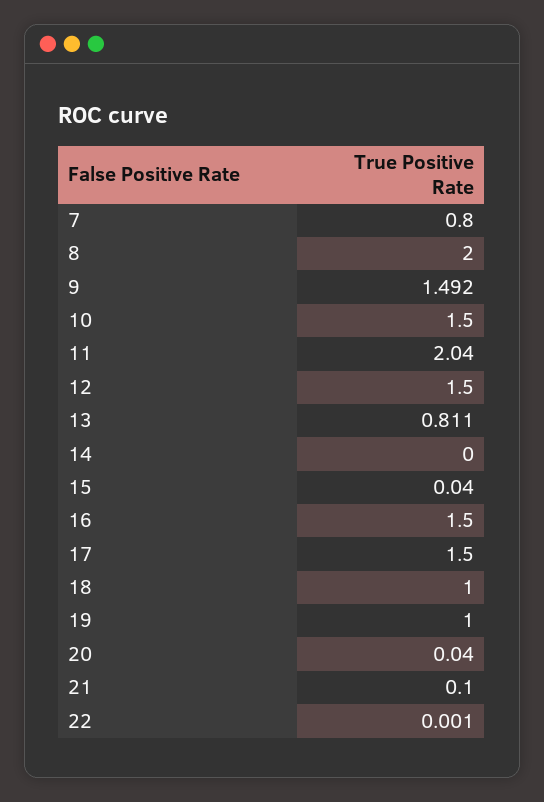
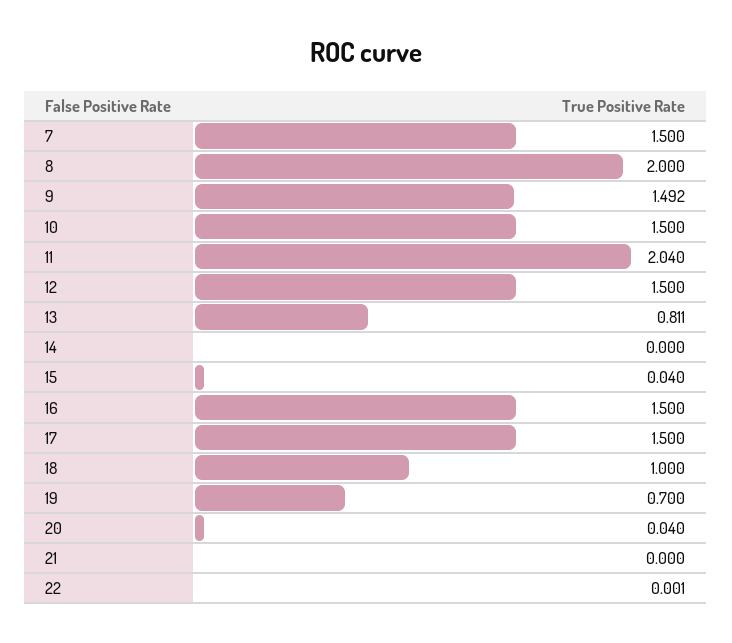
7: 0.8 -> 1.5
19: 1 -> 0.7
21: 0.1 -> 0

